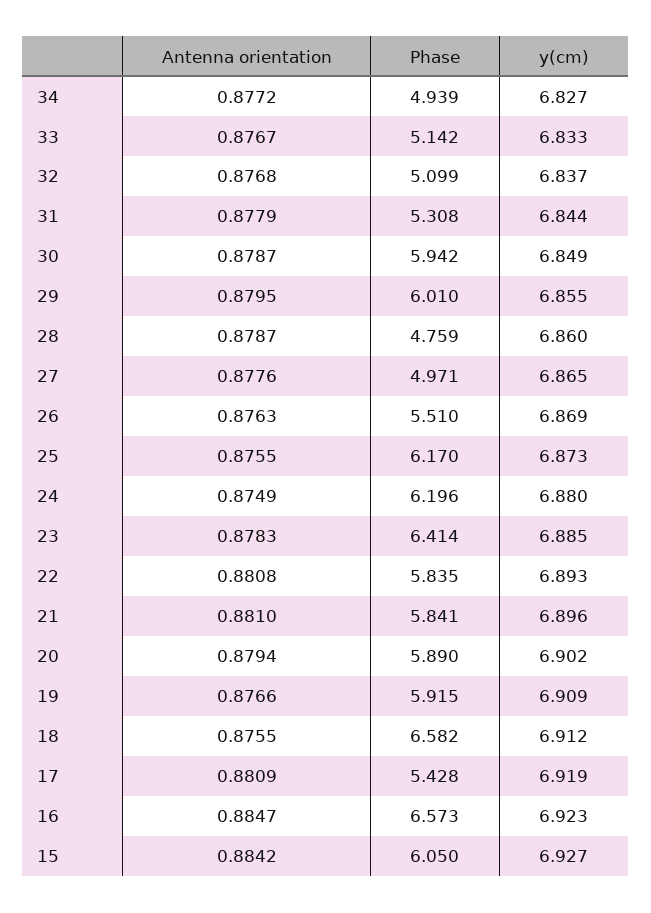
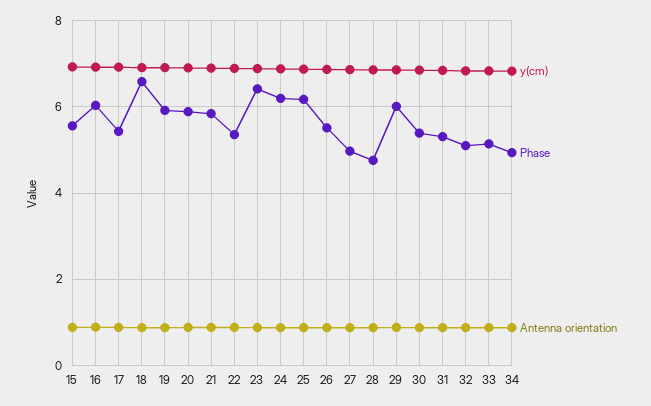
Phase, 30: 5.942 -> 5.4
Phase, 22: 5.835 -> 5.4
Phase, 16: 6.573 -> 6
Phase, 15: 6.05 -> 5.6

